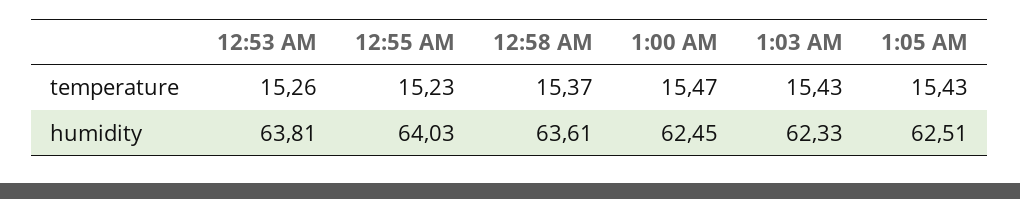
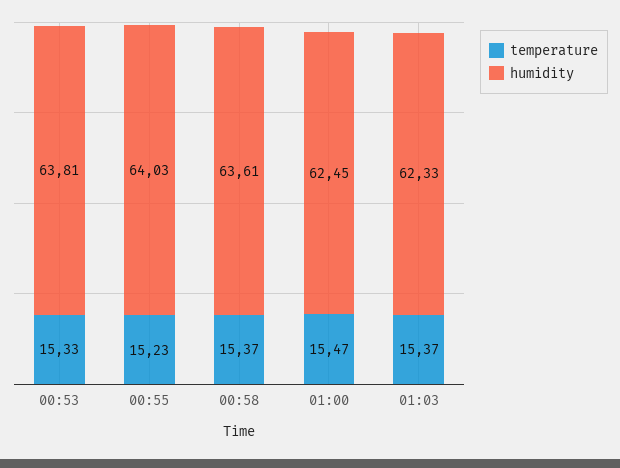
temperature, 12:53 AM: 15.26 -> 15.33
temperature, 1:03 AM: 15.43 -> 15.37
temperature, 1:05 AM: 15.43 -> none
humidity, 1:05 AM: 62.51 -> none

